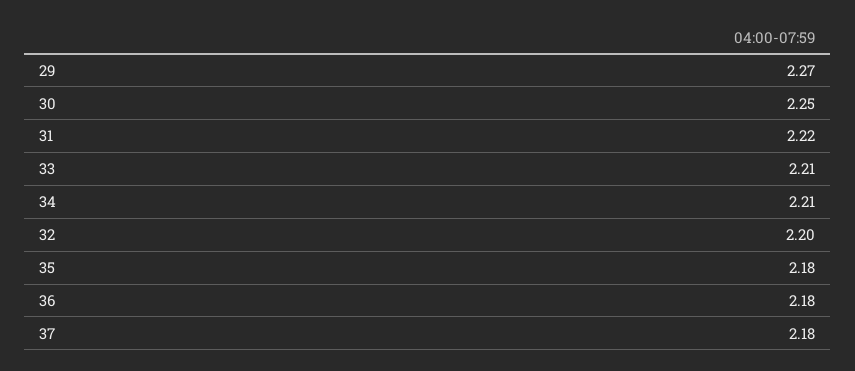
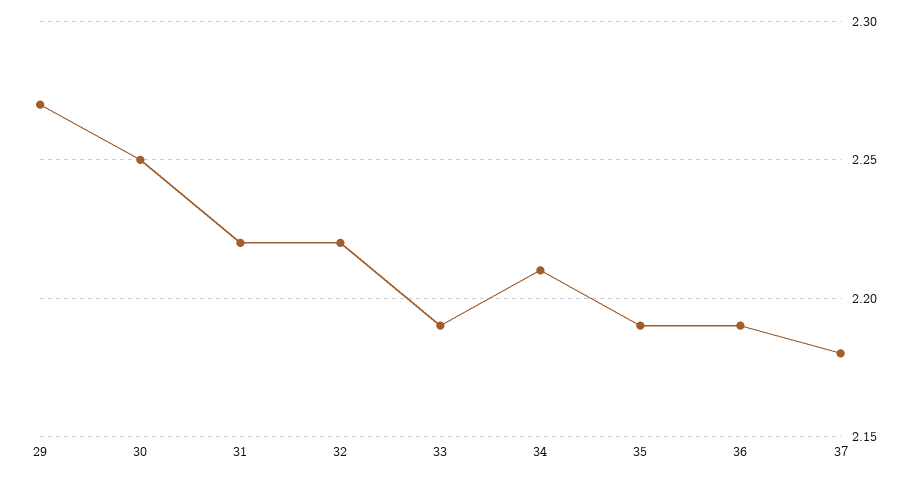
33: 2.21 -> 2.19
32: 2.2 -> 2.22
35: 2.18 -> 2.19
36: 2.18 -> 2.19

